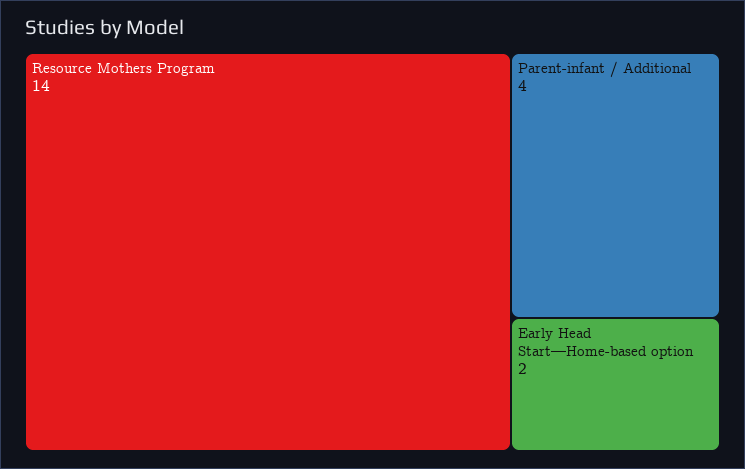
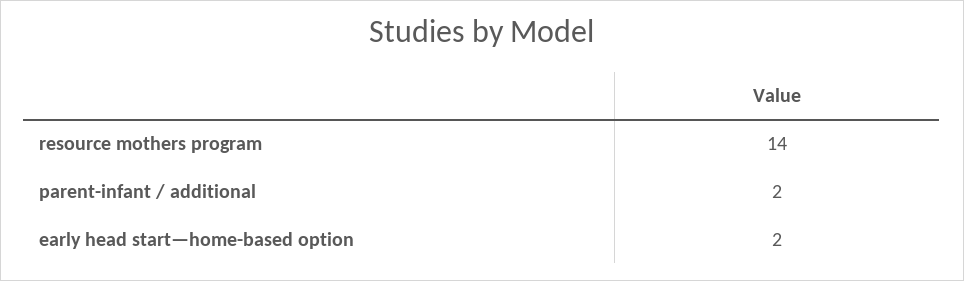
Parent-infant / Additional: 4 -> 2

